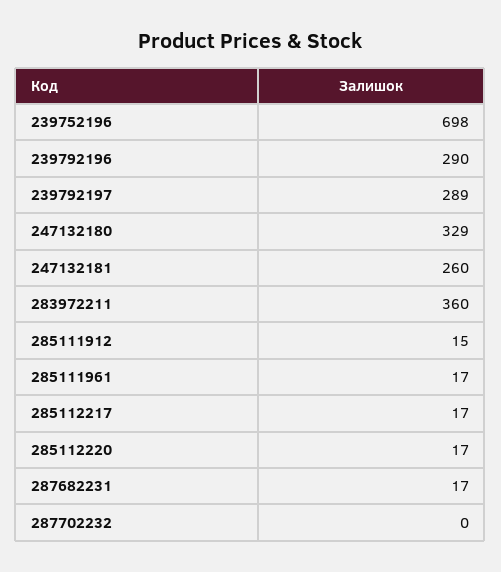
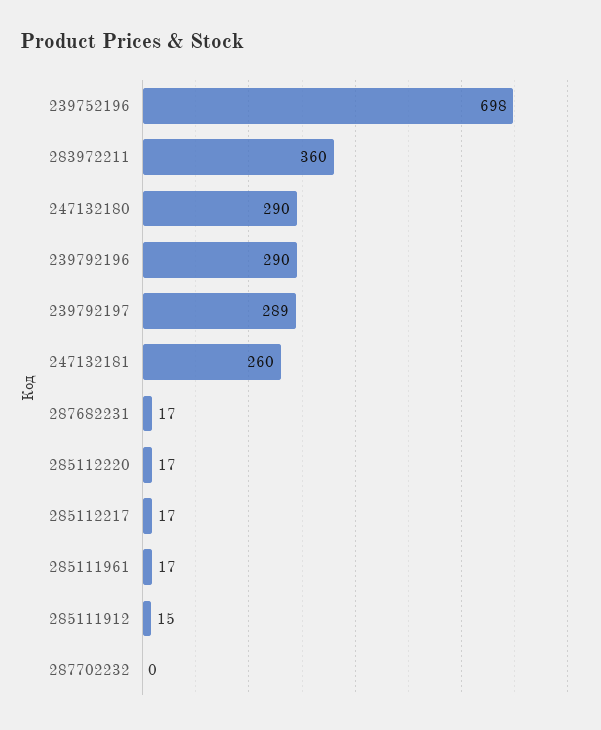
247132180: 329 -> 290

